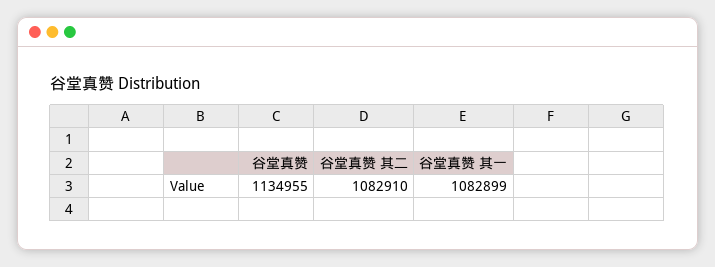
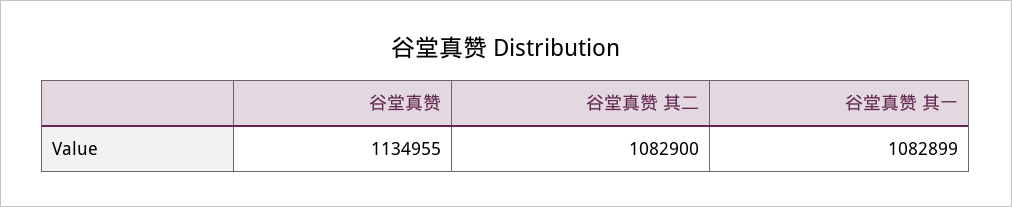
谷堂真赞 其二: 1082910 -> 1082900

